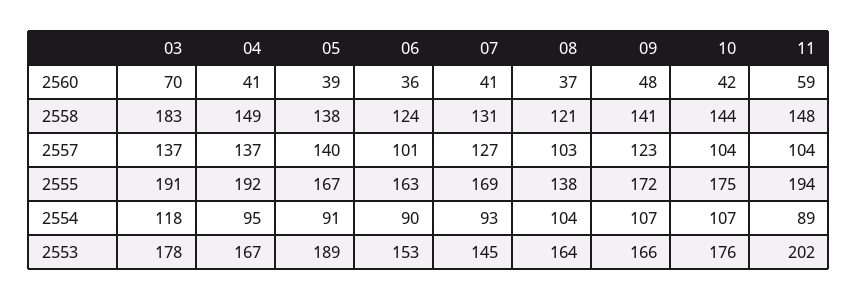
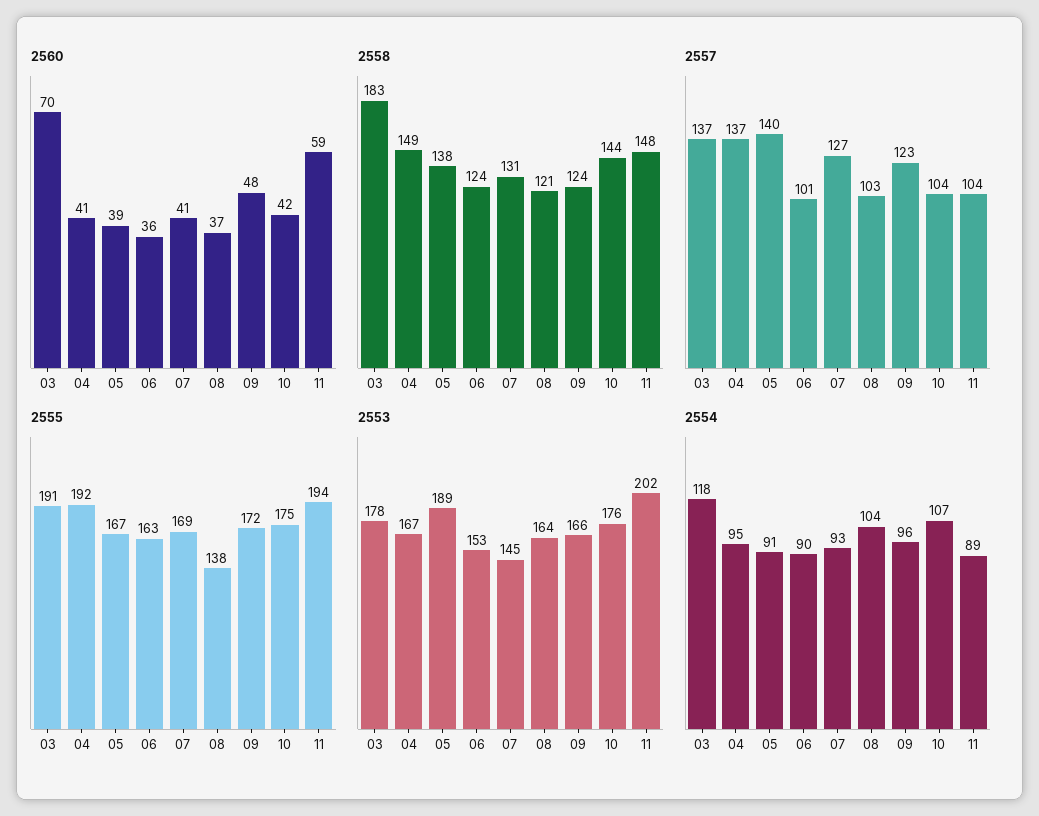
2558, 09: 141 -> 124
2554, 09: 107 -> 96

